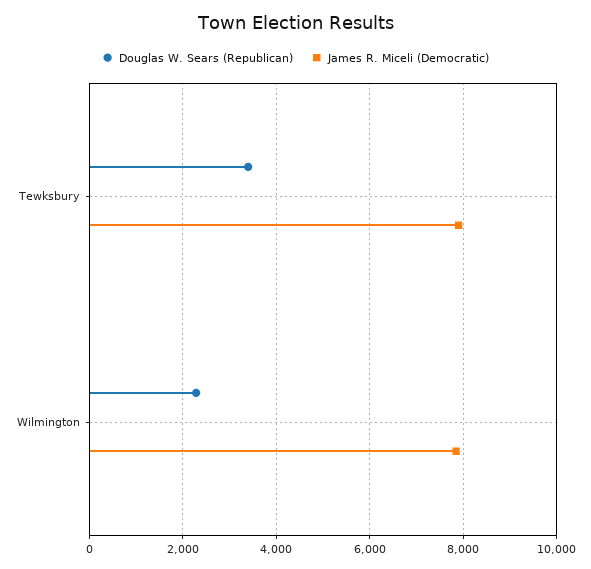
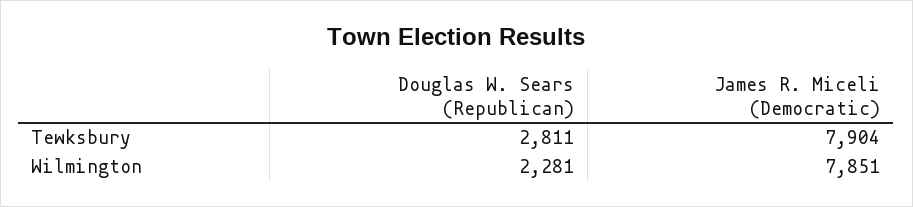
Douglas W. Sears (Republican), Tewksbury: 3400 -> 2811

